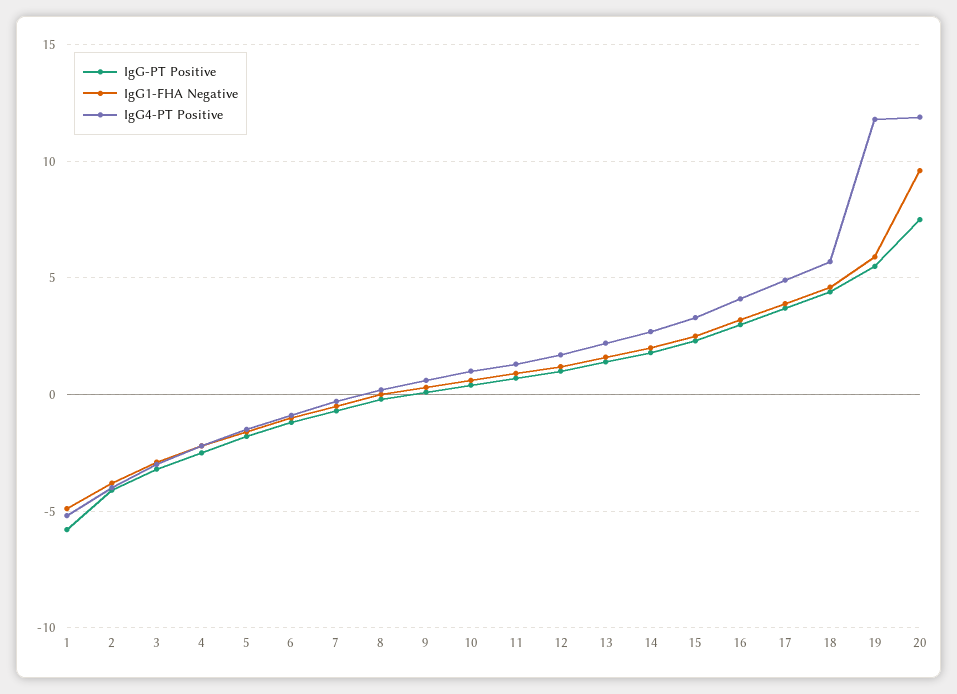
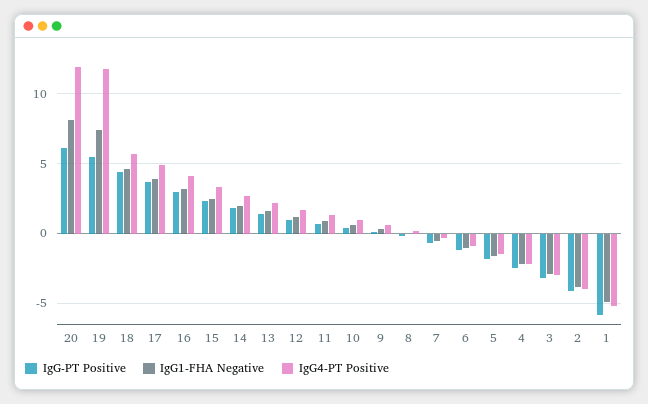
IgG1-FHA Negative, 19: 6 -> 7.5
IgG-PT Positive, 20: 7.5 -> 6
IgG1-FHA Negative, 20: 9.5 -> 8

